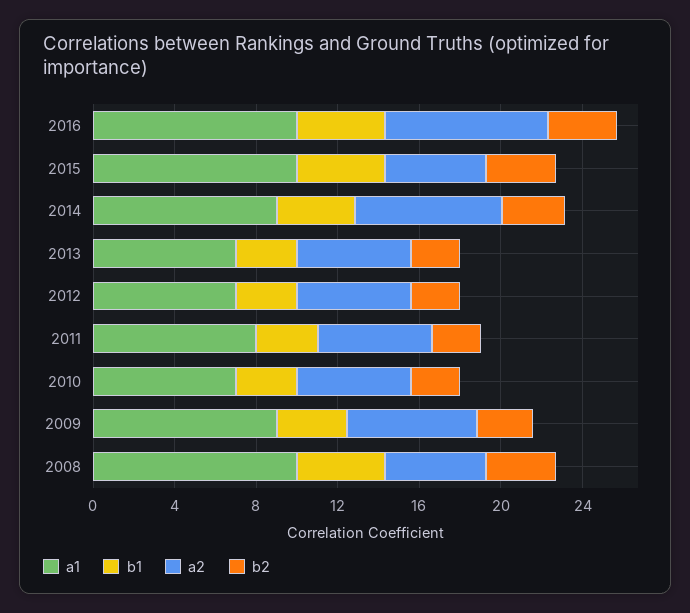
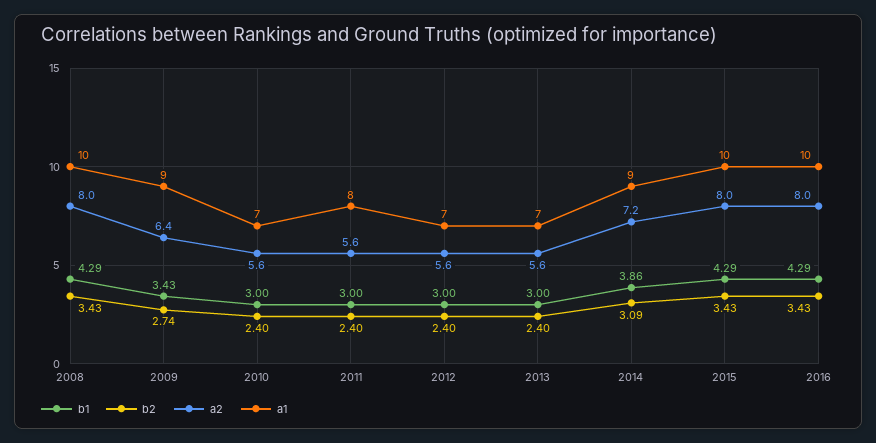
a2, 2015: 5 -> 8
a2, 2008: 5 -> 8

